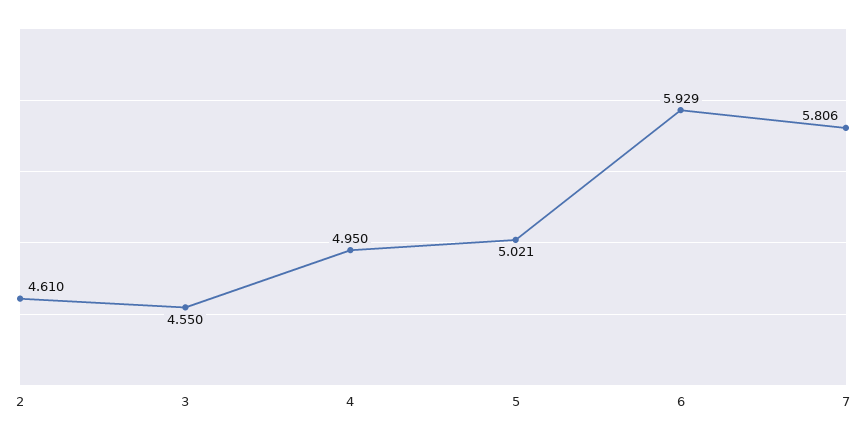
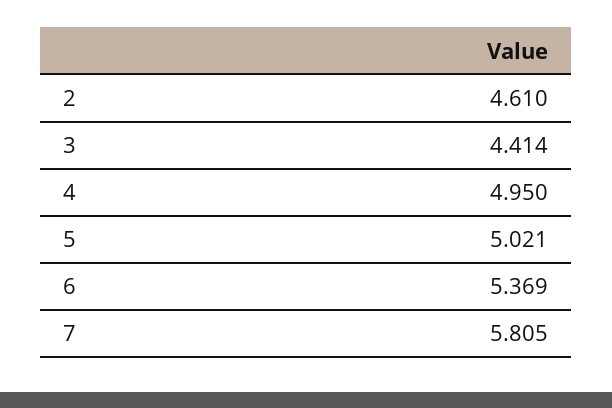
3: 4.55 -> 4.414
6: 5.929 -> 5.369
7: 5.806 -> 5.805

